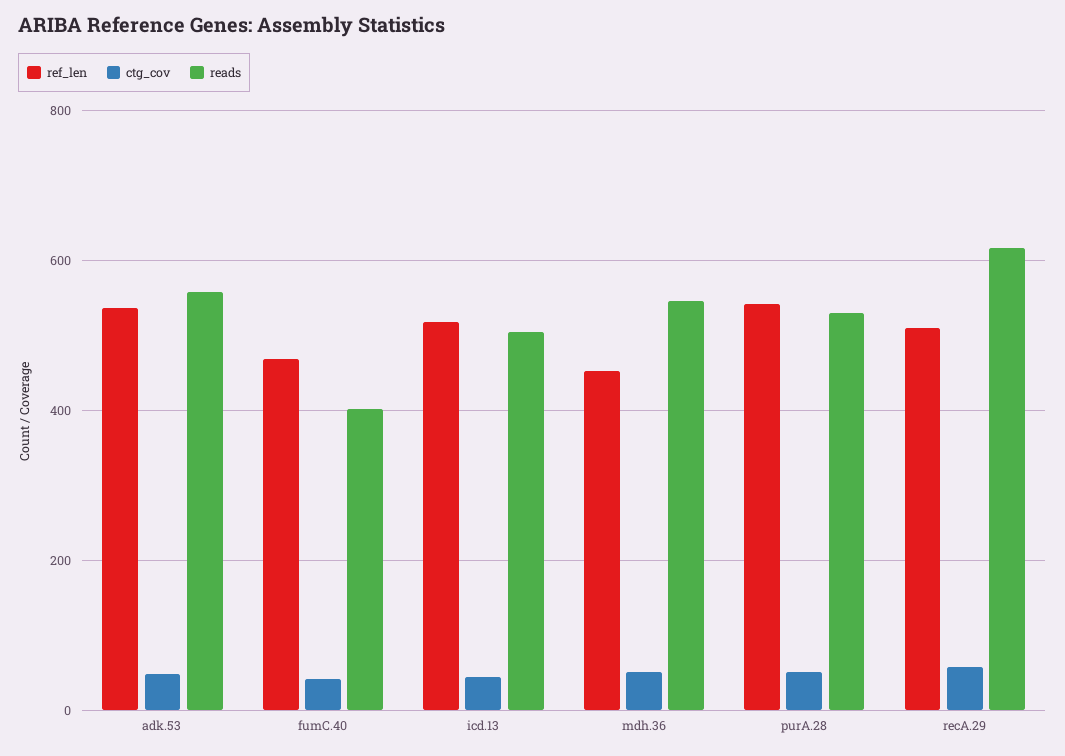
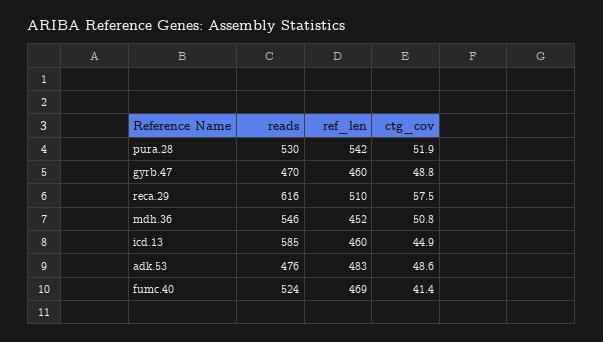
ref_len, adk.53: 540 -> 483
reads, adk.53: 560 -> 476
reads, fumC.40: 400 -> 524
ref_len, icd.13: 520 -> 460
reads, icd.13: 500 -> 585
reads, gyrb.47: none -> 470
ref_len, gyrb.47: none -> 460
ctg_cov, gyrb.47: none -> 48.8

